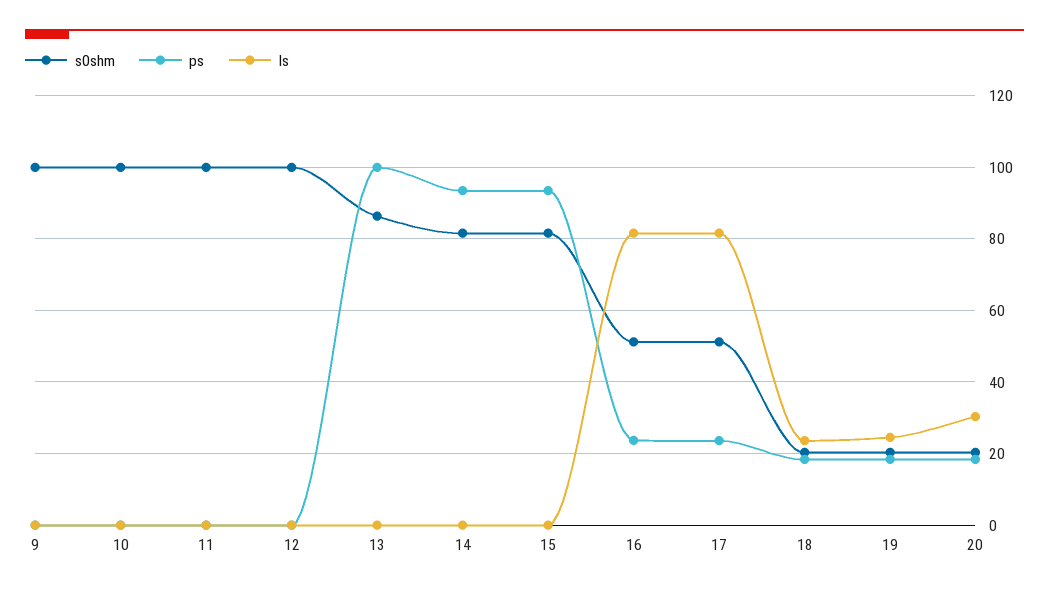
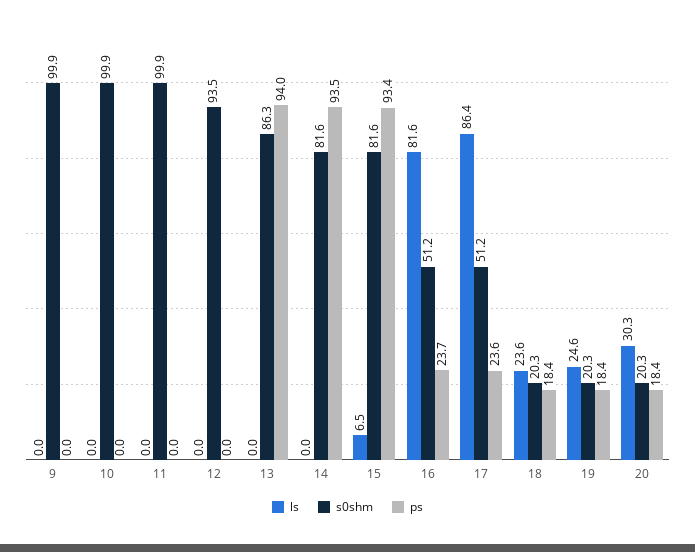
s0shm, 12: 100 -> 93.5
ps, 13: 100 -> 94
ls, 15: 0 -> 6.5
ls, 17: 82 -> 86.4

